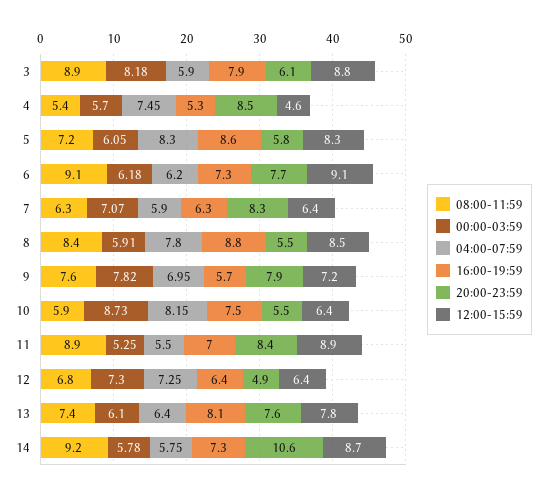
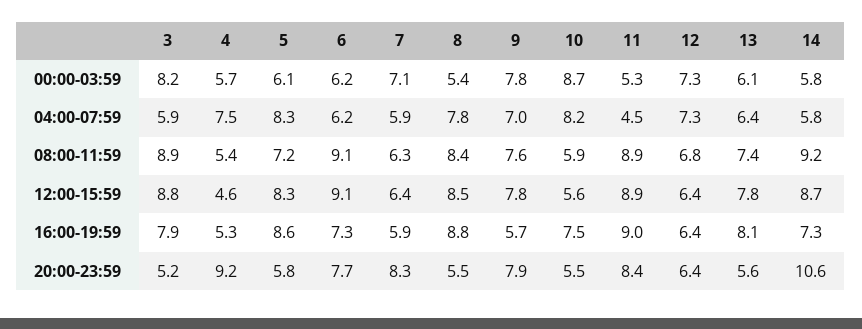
20:00-23:59, 3: 6.1 -> 5.2
20:00-23:59, 4: 8.5 -> 9.2
16:00-19:59, 7: 6.3 -> 5.9
00:00-03:59, 8: 5.91 -> 5.4
12:00-15:59, 9: 7.2 -> 7.8
12:00-15:59, 10: 6.4 -> 5.6
04:00-07:59, 11: 5.5 -> 4.5
16:00-19:59, 11: 7 -> 9
20:00-23:59, 12: 4.9 -> 6.4
20:00-23:59, 13: 7.6 -> 5.6

